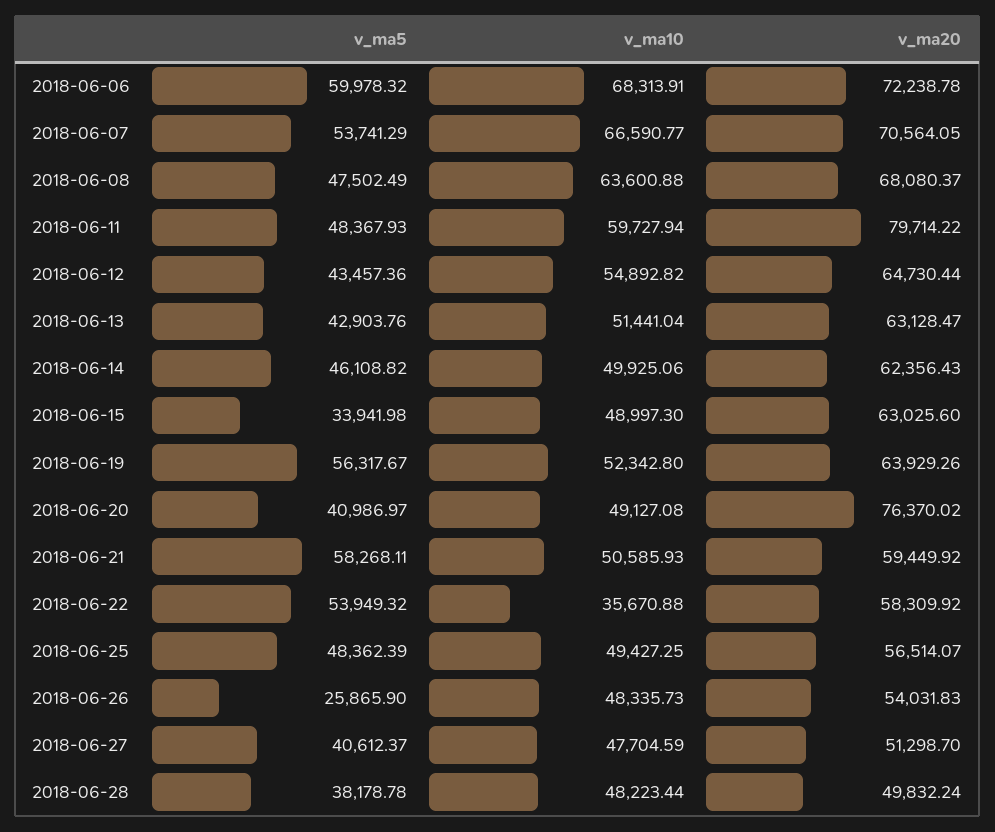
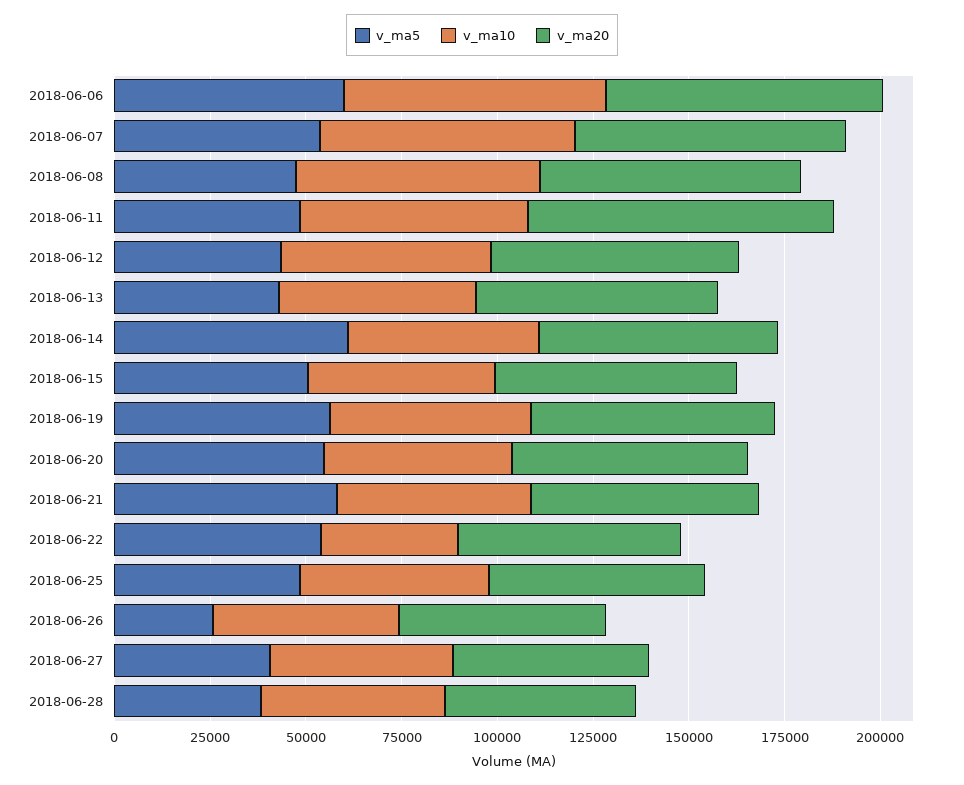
v_ma5, 2018-06-14: 46108.82 -> 60000
v_ma5, 2018-06-15: 33941.98 -> 50000
v_ma5, 2018-06-20: 40986.97 -> 55000
v_ma20, 2018-06-20: 76370.02 -> 60000

